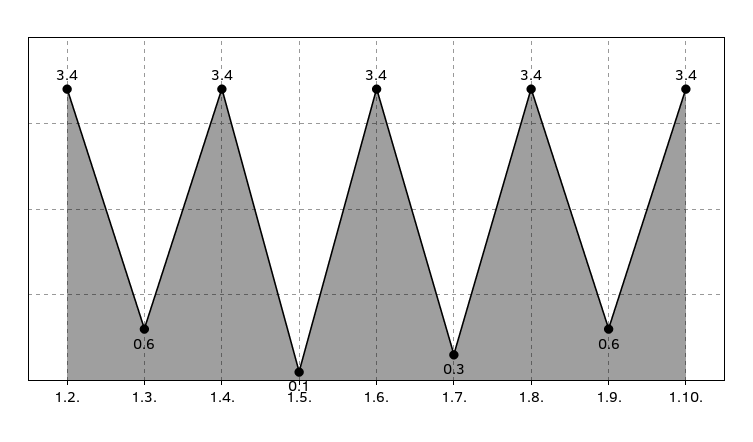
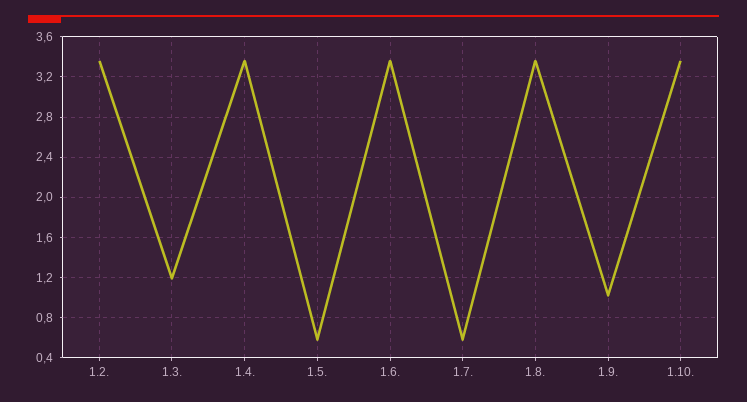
1.3.: 0.6 -> 1.2
1.5.: 0.1 -> 0.6
1.7.: 0.3 -> 0.6
1.9.: 0.6 -> 1

